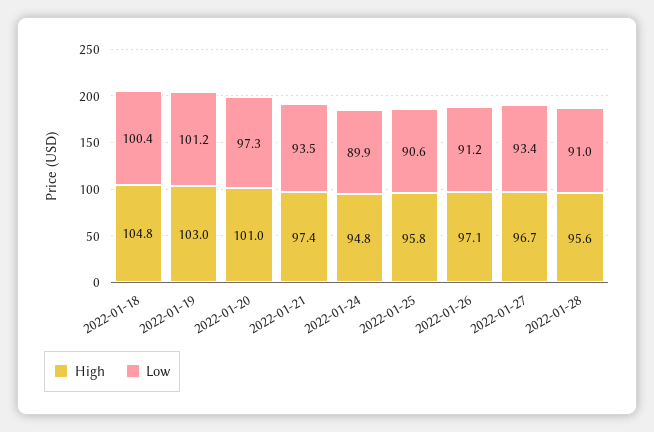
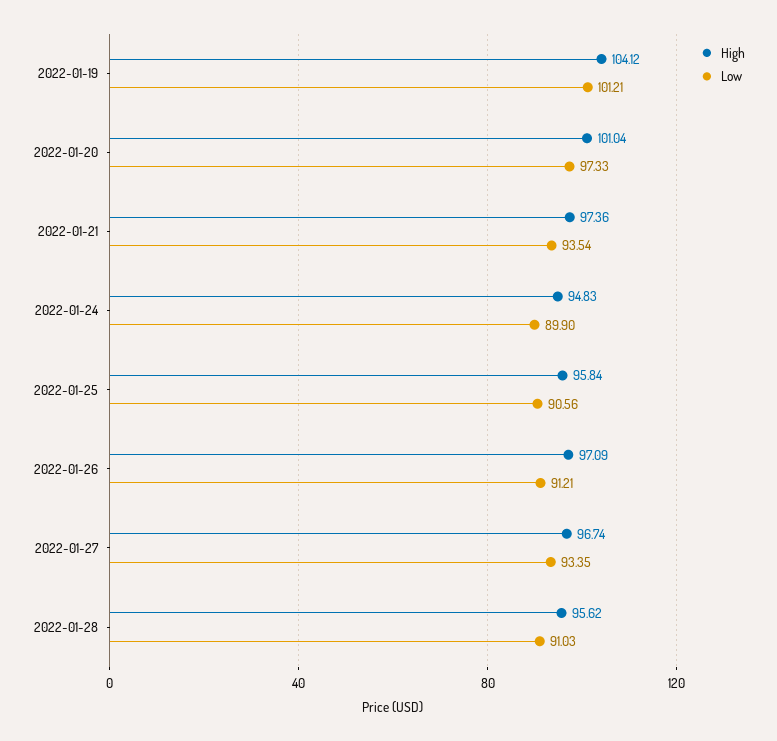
High, 2022-01-18: 104.8 -> none
Low, 2022-01-18: 100.4 -> none
High, 2022-01-19: 103 -> 104.12

